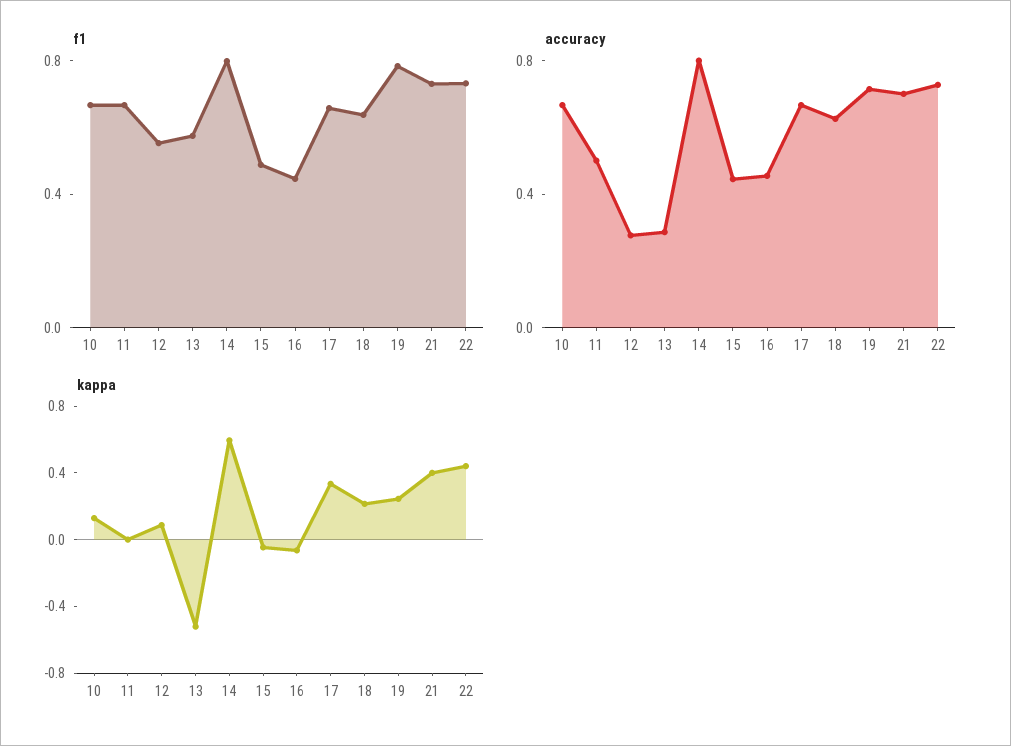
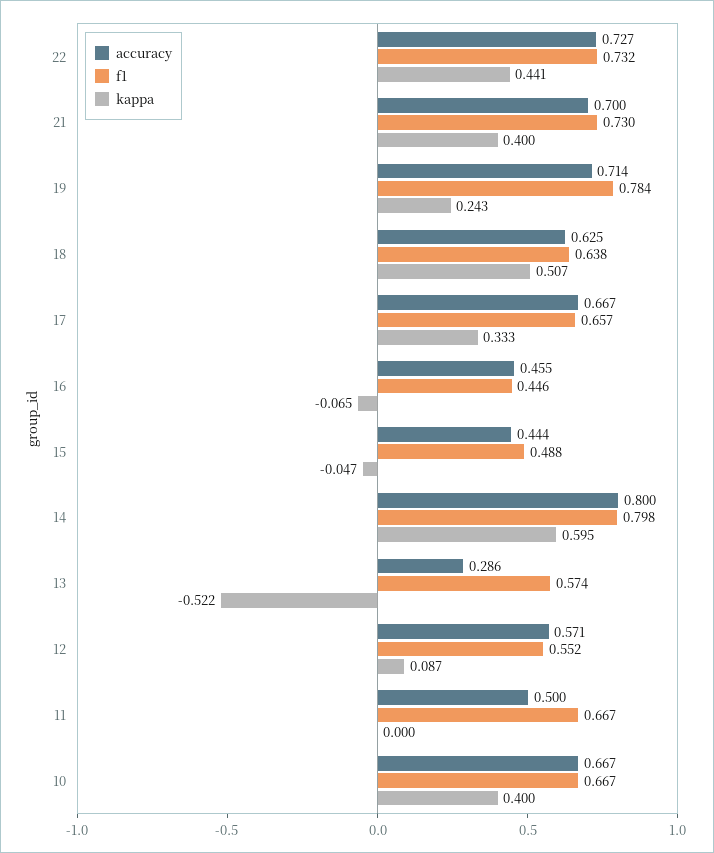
accuracy, 12: 0.3 -> 0.571
kappa, 10: 0.1 -> 0.4
kappa, 18: 0.2 -> 0.507

